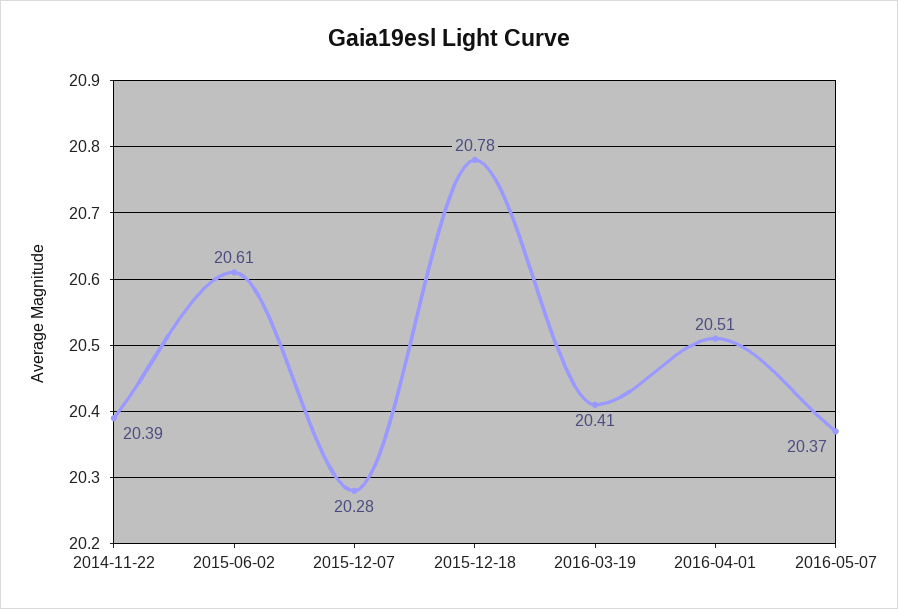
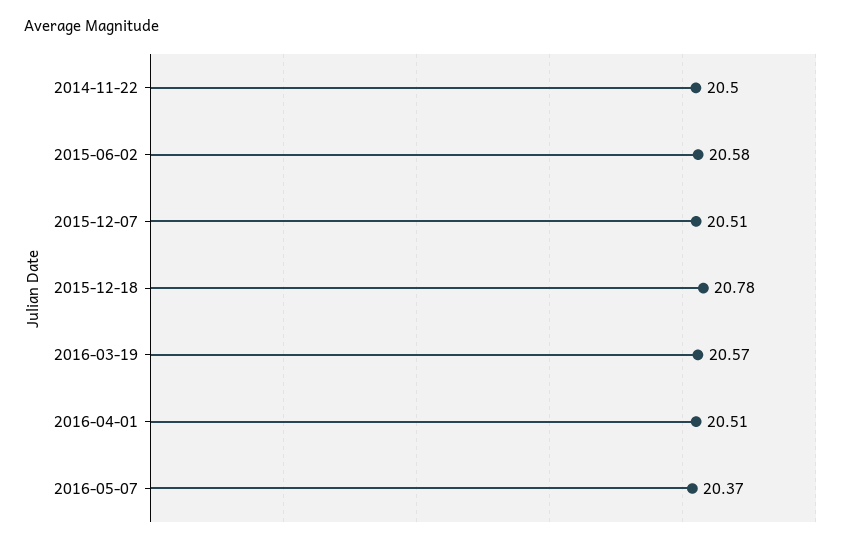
2014-11-22: 20.39 -> 20.5
2015-06-02: 20.61 -> 20.58
2015-12-07: 20.28 -> 20.51
2016-03-19: 20.41 -> 20.57

